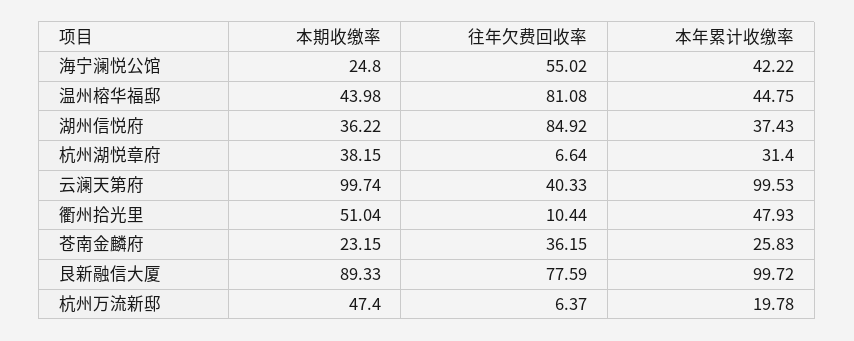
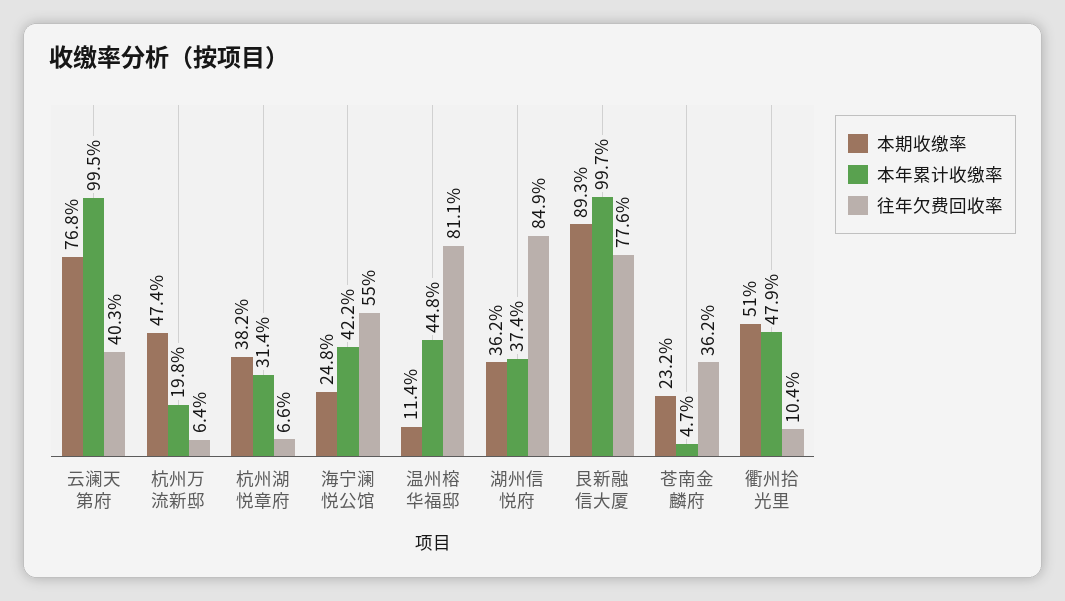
本期收缴率, 温州榕华福邸: 43.98 -> 11.4
本期收缴率, 云澜天第府: 99.74 -> 76.8
本年累计收缴率, 苍南金麟府: 25.83 -> 4.7

